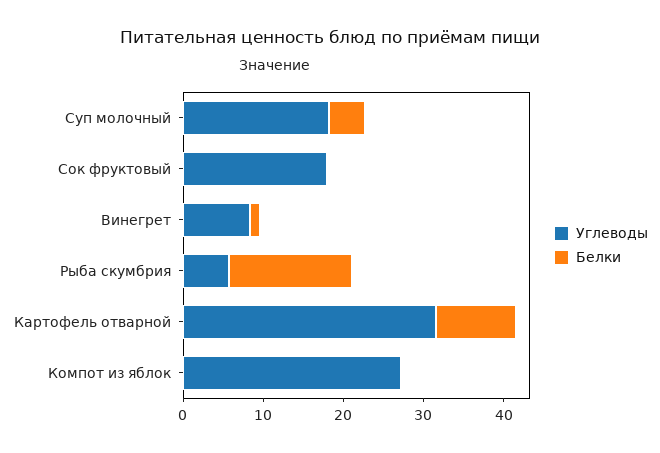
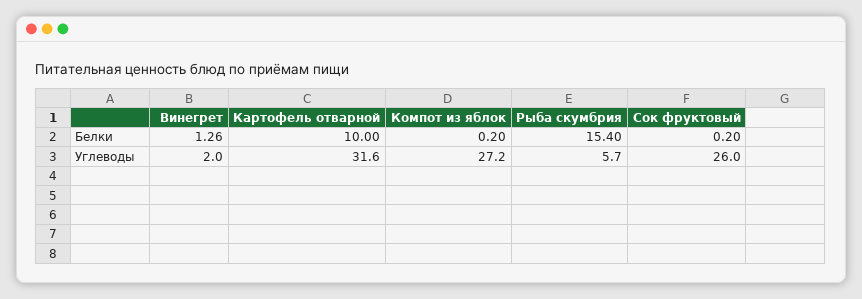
Углеводы, Суп молочный: 18 -> none
Белки, Суп молочный: 4 -> none
Углеводы, Сок фруктовый: 18 -> 26
Углеводы, Винегрет: 8 -> 2

